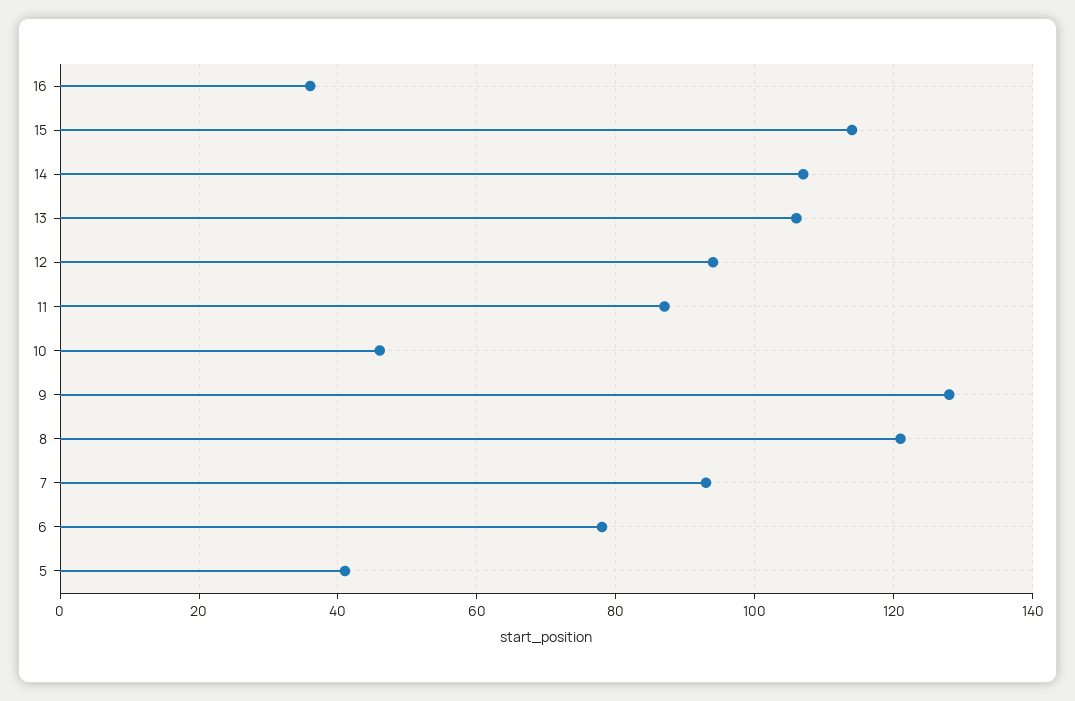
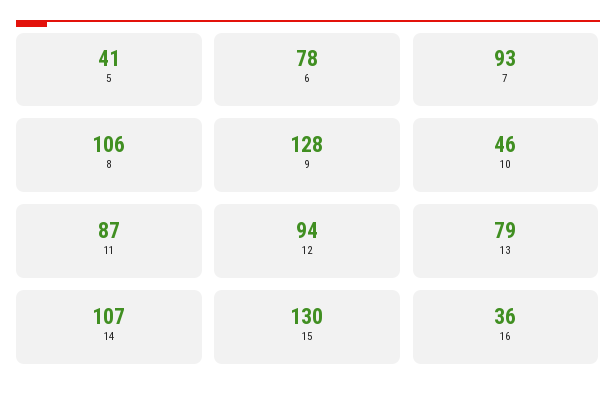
15: 115 -> 130
13: 105 -> 79
8: 120 -> 106

